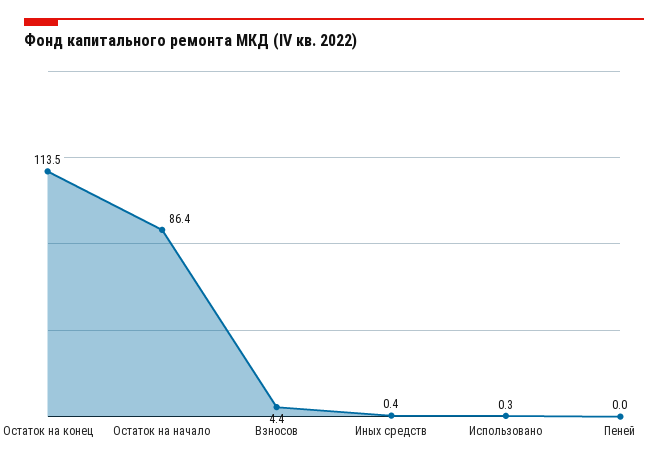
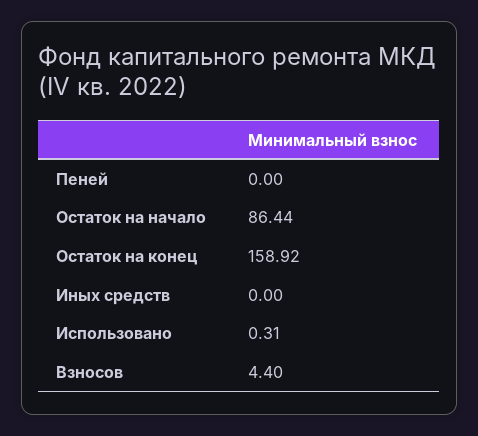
Остаток на конец: 113.5 -> 158.92
Иных средств: 0.4 -> 0

